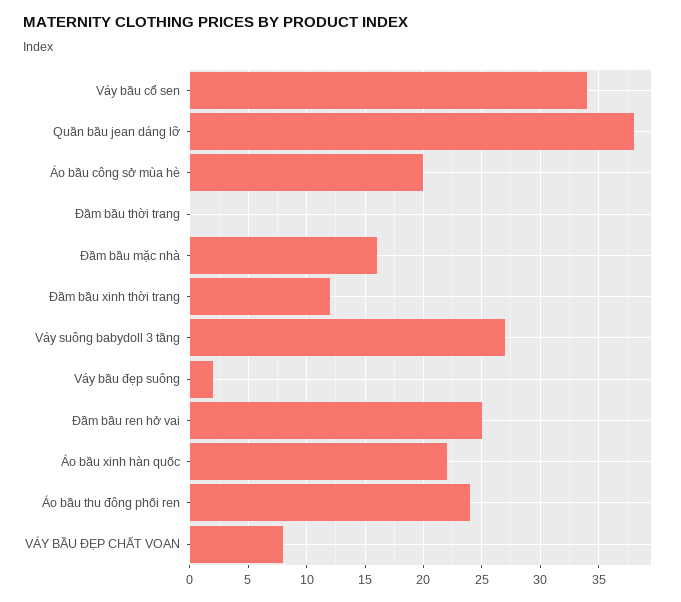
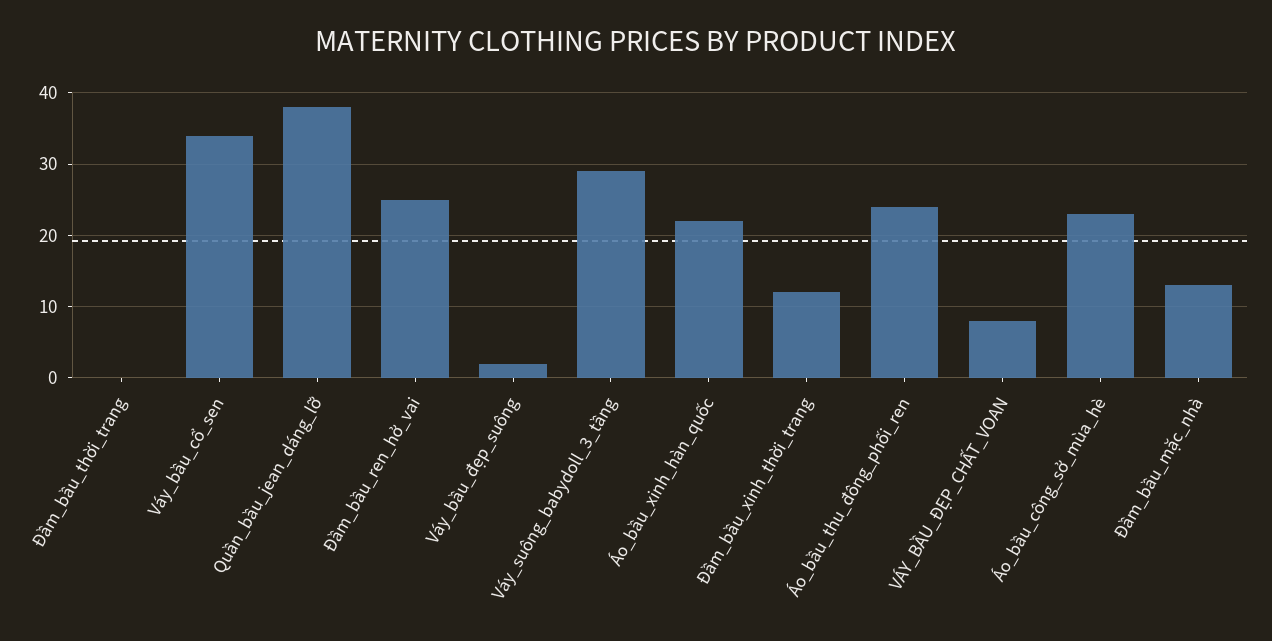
Áo bầu công sở mùa hè: 20 -> 23
Đầm bầu mặc nhà: 16 -> 13
Váy suông babydoll 3 tầng: 27 -> 29

